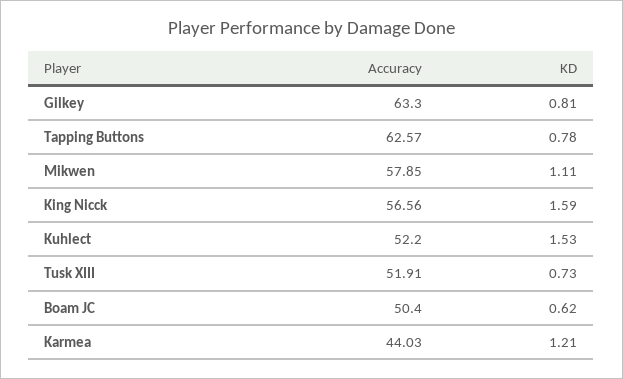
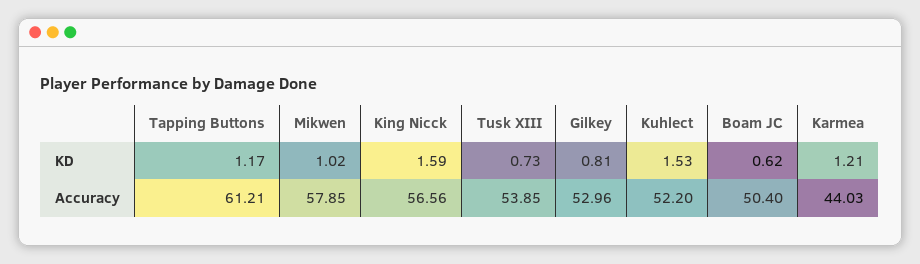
Accuracy, Gilkey: 63.3 -> 52.96
Accuracy, Tapping Buttons: 62.57 -> 61.21
KD, Tapping Buttons: 0.78 -> 1.17
KD, Mikwen: 1.11 -> 1.02
Accuracy, Tusk XIII: 51.91 -> 53.85

